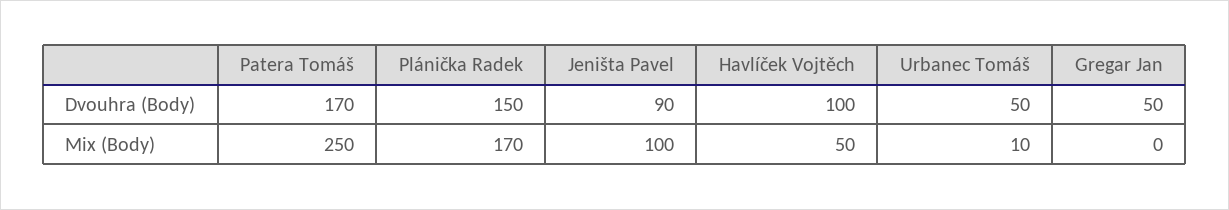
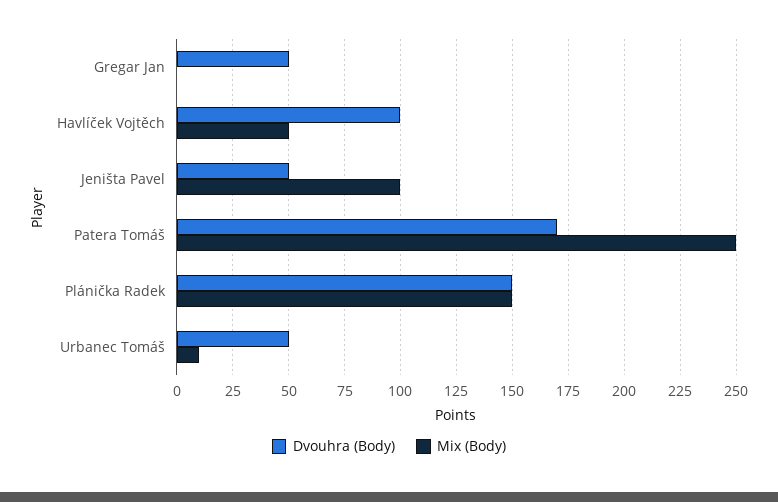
Dvouhra (Body), Jeništa Pavel: 90 -> 50
Mix (Body), Plánička Radek: 170 -> 150

